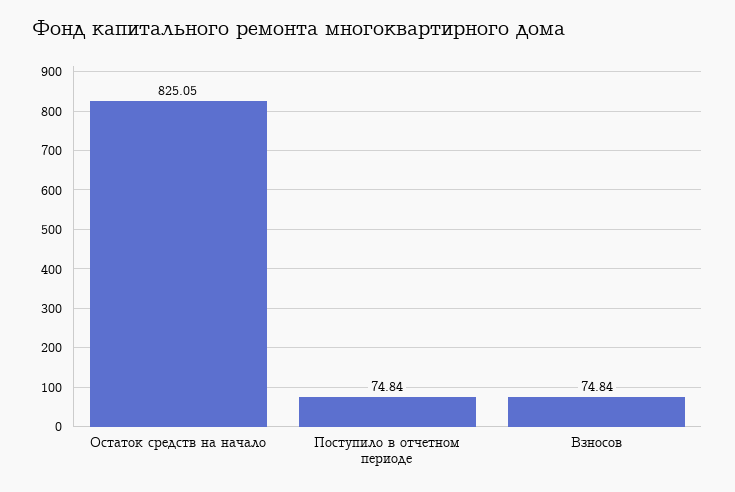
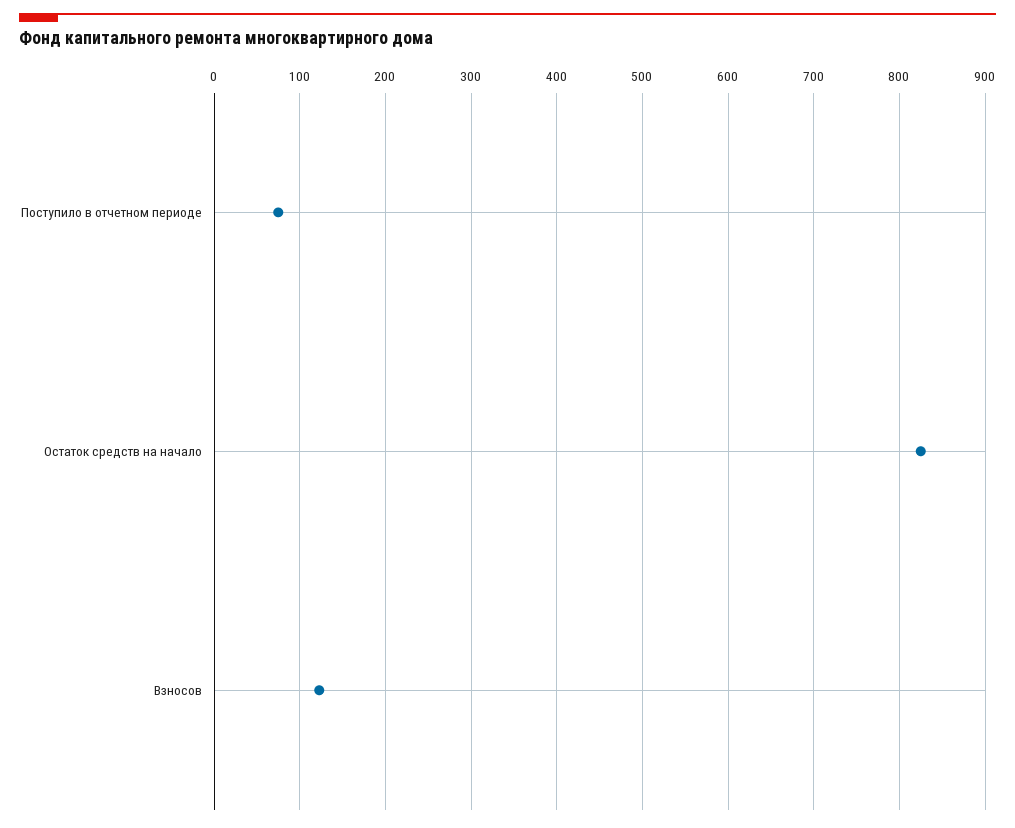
Взносов: 74.84 -> 120

